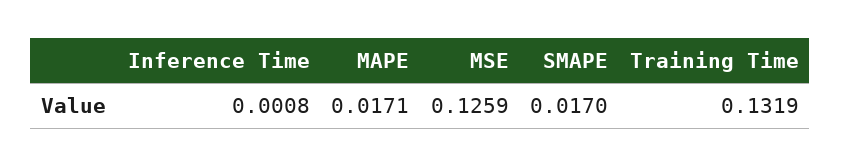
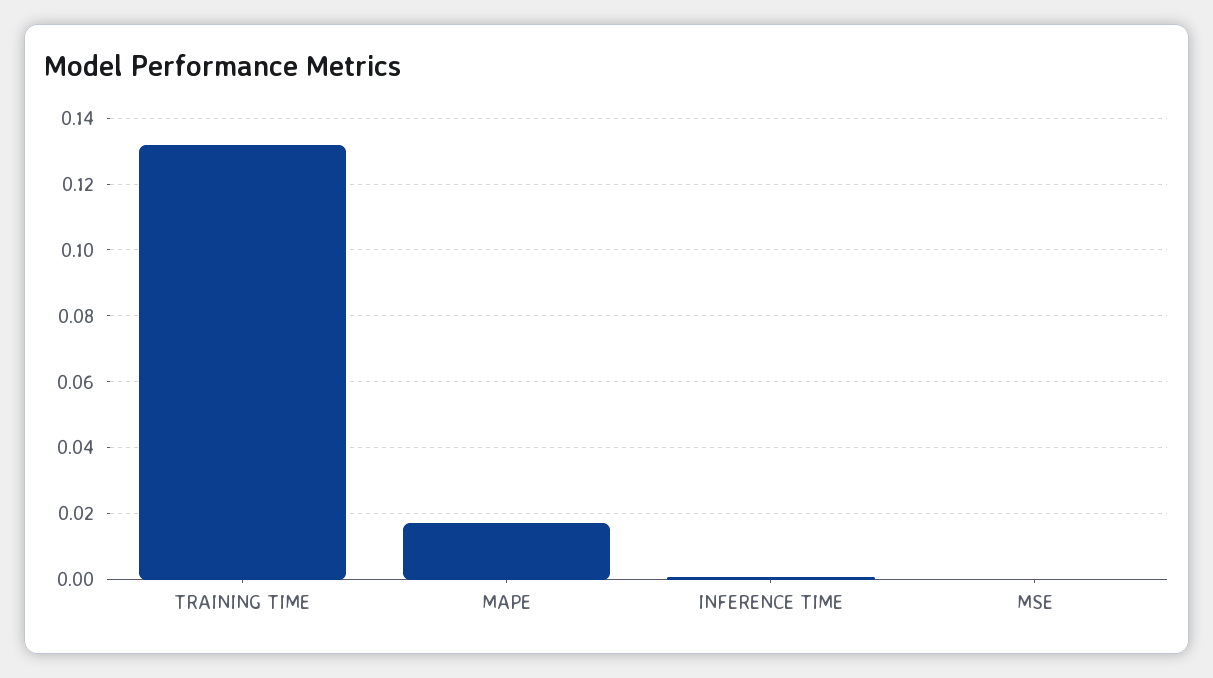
MSE: 0.1259 -> 0
SMAPE: 0.017 -> none

